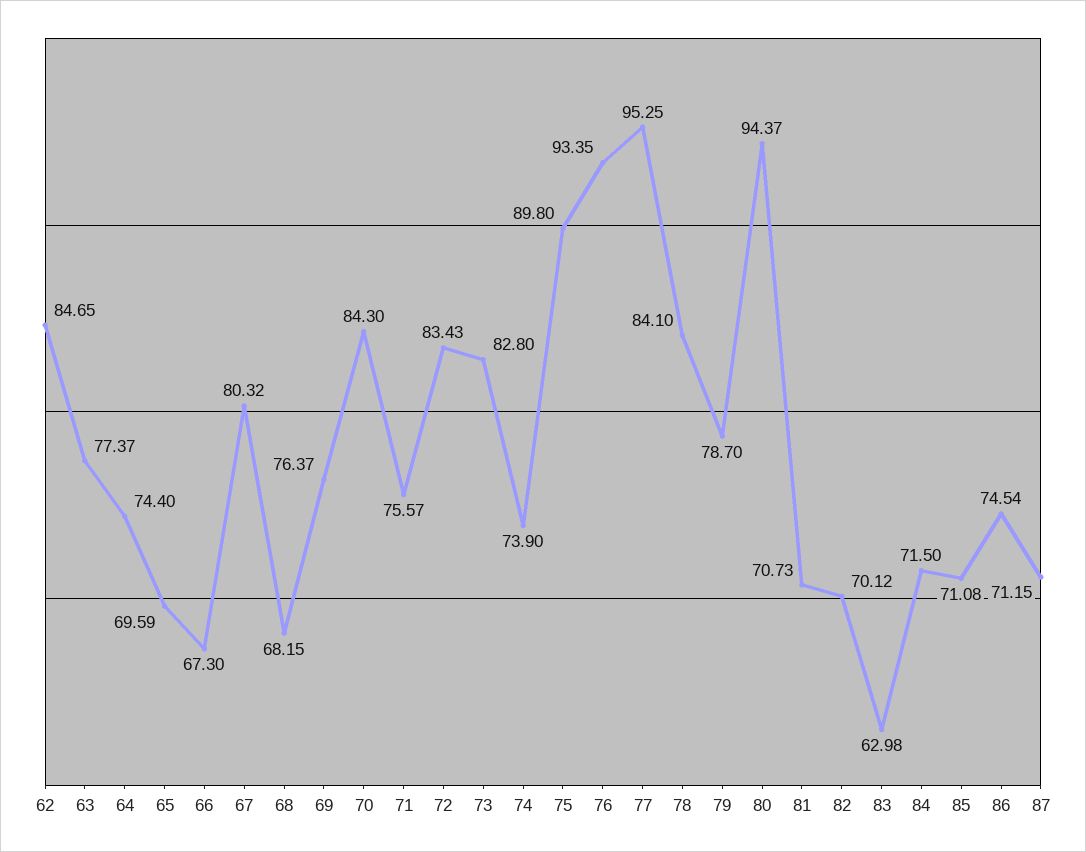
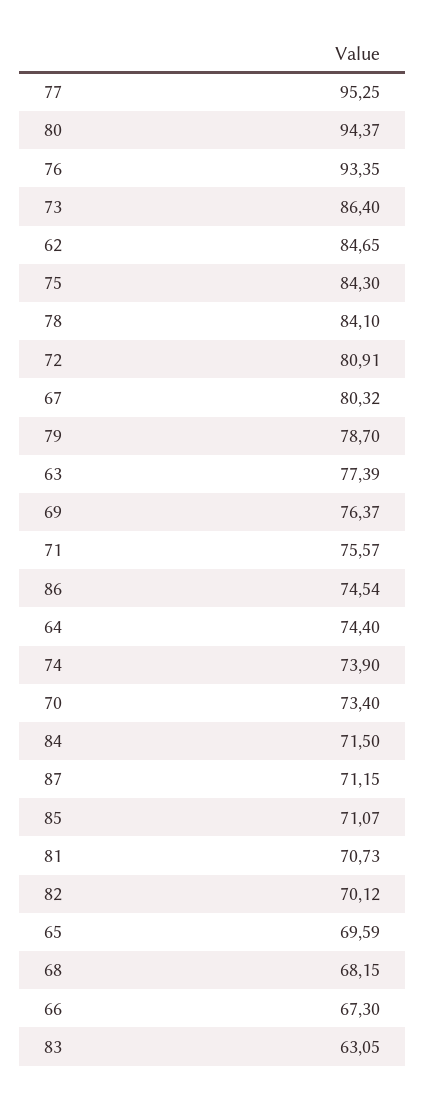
63: 77.37 -> 77.39
70: 84.3 -> 73.4
72: 83.43 -> 80.91
73: 82.8 -> 86.4
75: 89.8 -> 84.3
83: 62.98 -> 63.05
85: 71.08 -> 71.07

